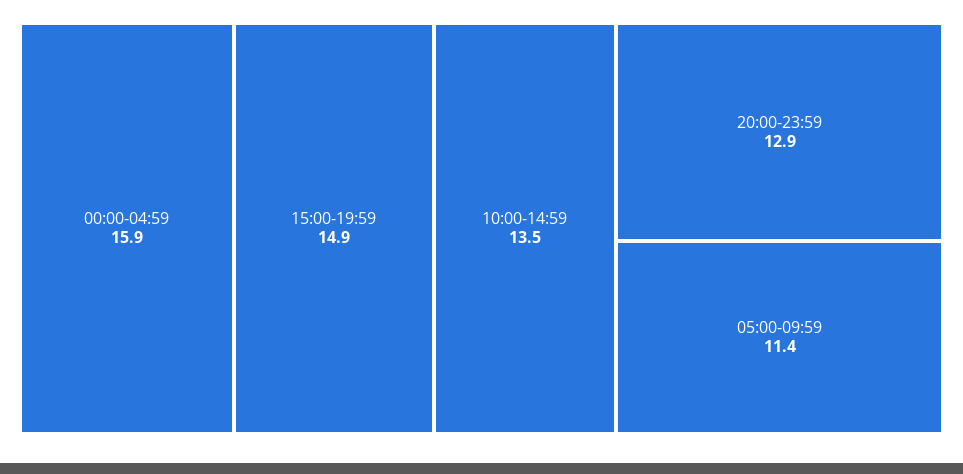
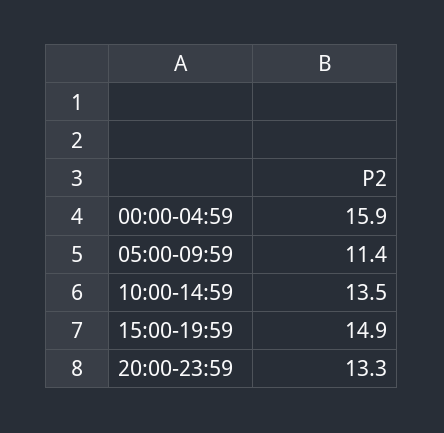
20:00-23:59: 12.9 -> 13.3

